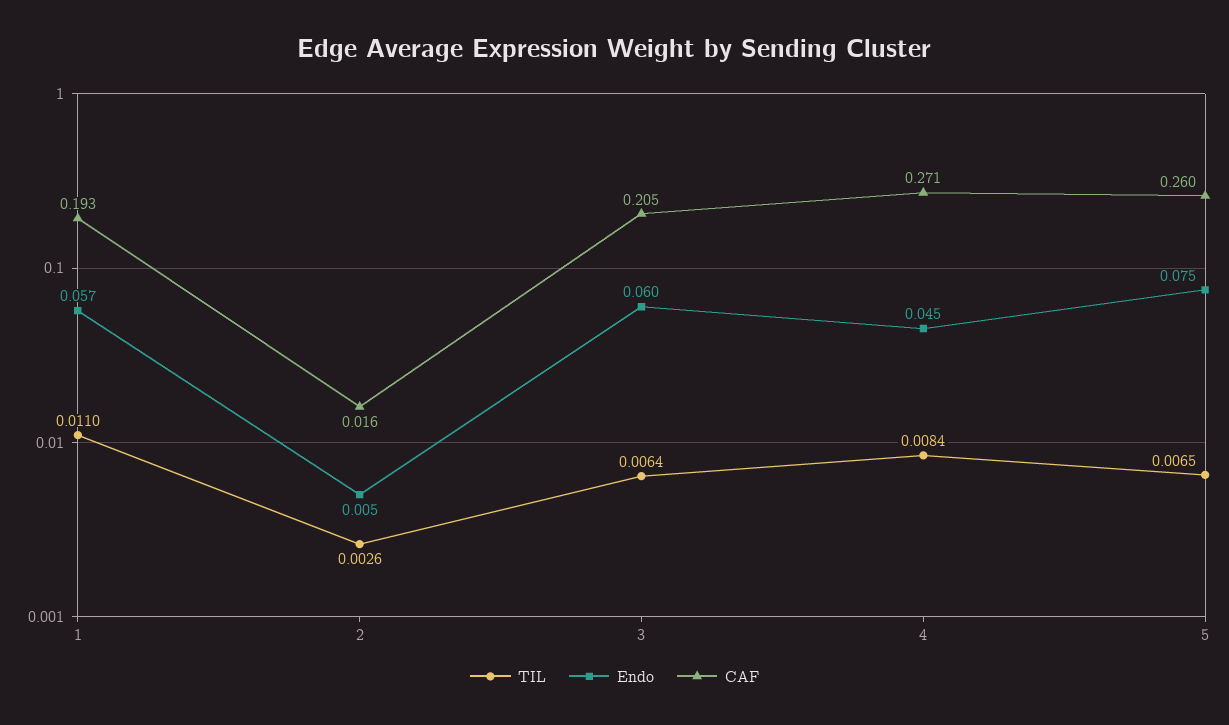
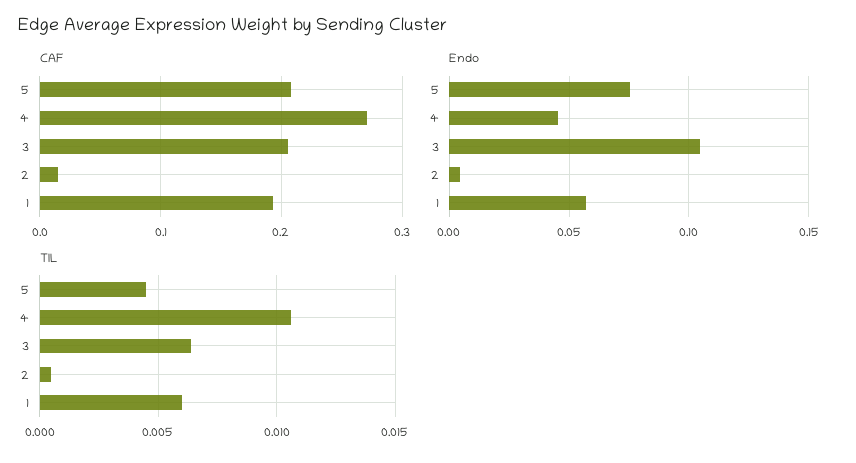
TIL, 1: 0.011 -> 0.006
TIL, 2: 0.0026 -> 0.0005
Endo, 3: 0.06 -> 0.105
TIL, 4: 0.0084 -> 0.0105
TIL, 5: 0.0065 -> 0.0045
CAF, 5: 0.26 -> 0.21

